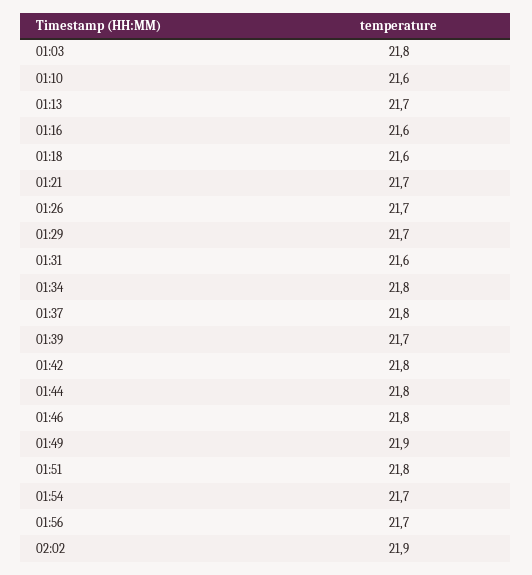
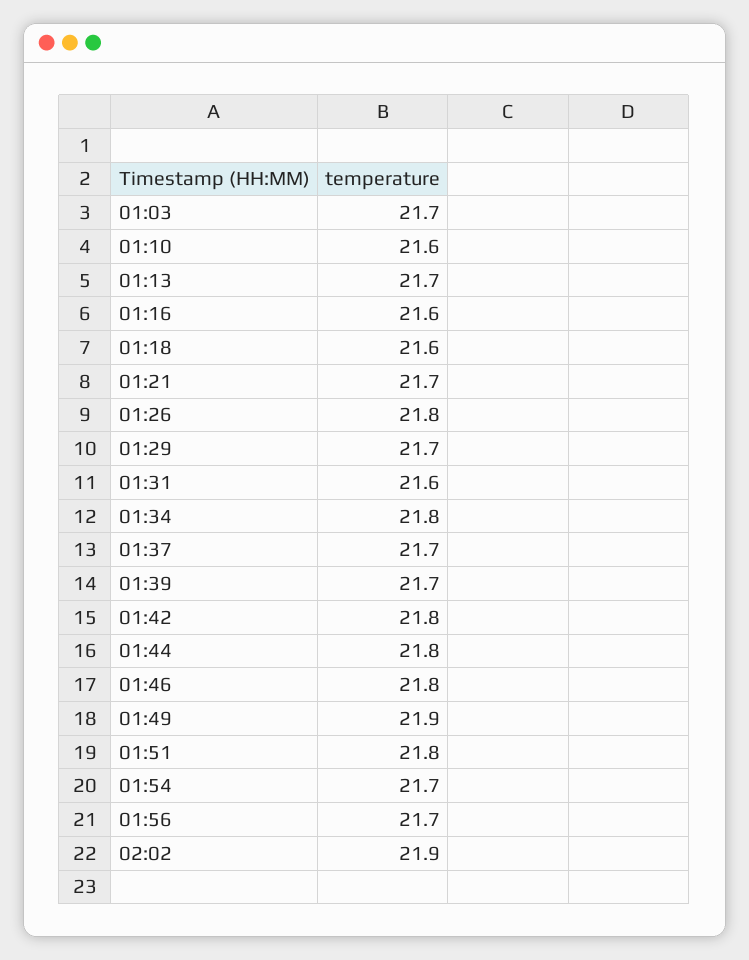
01:03: 21.8 -> 21.7
01:26: 21.7 -> 21.8
01:37: 21.8 -> 21.7

